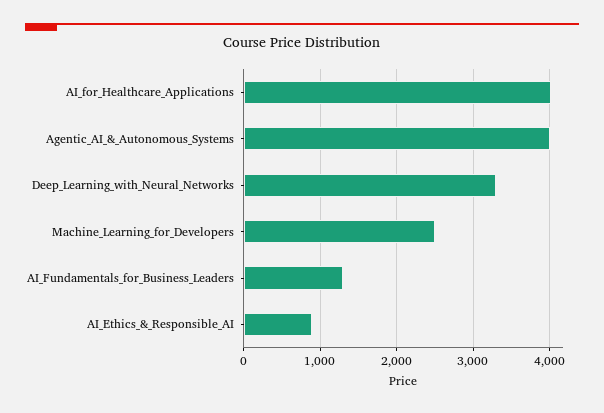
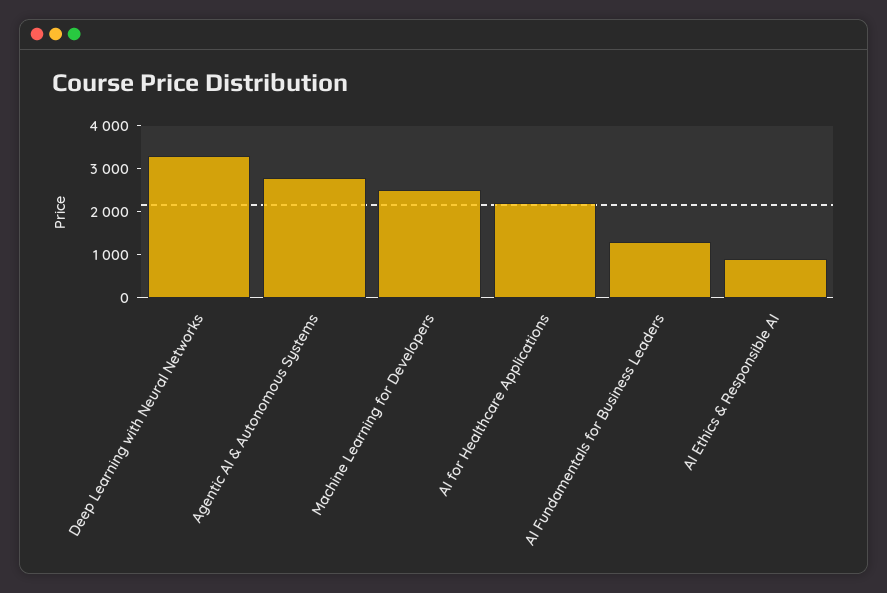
AI_for_Healthcare_Applications: 4000 -> 2200
Agentic_AI_&_Autonomous_Systems: 4000 -> 2800

